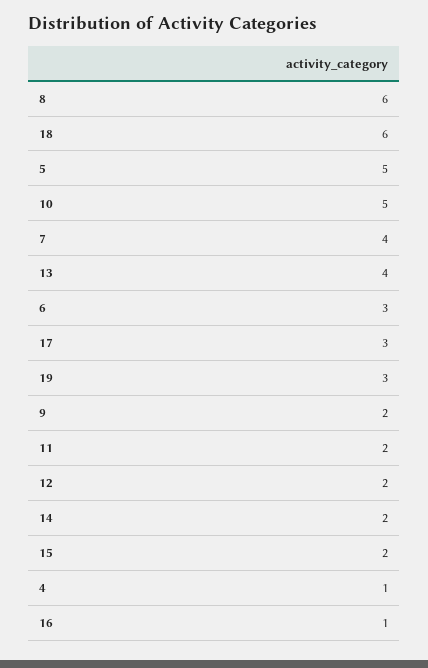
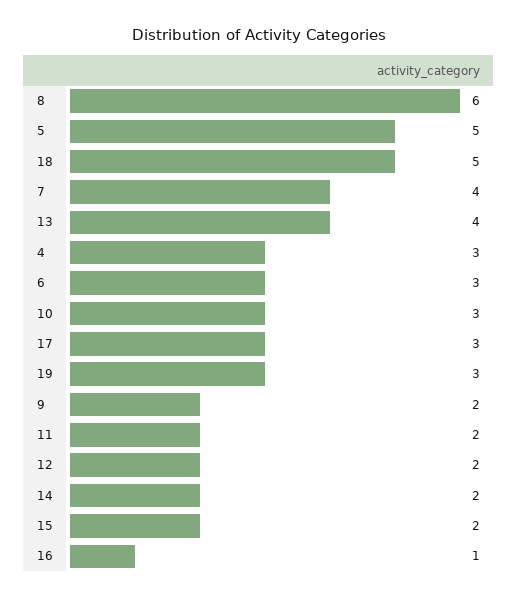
18: 6 -> 5
10: 5 -> 3
4: 1 -> 3

